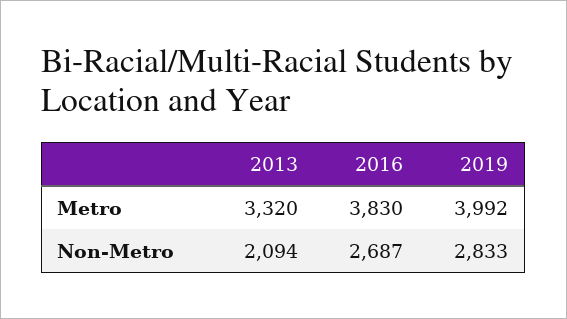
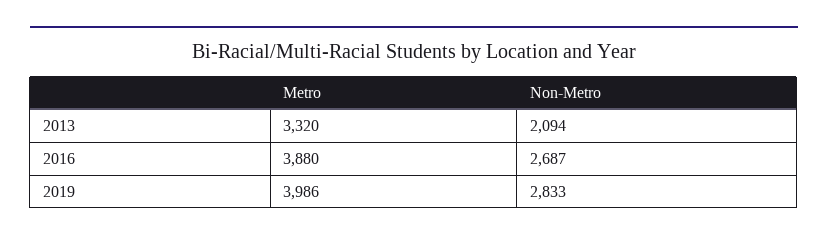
2016, Metro: 3830 -> 3880
2019, Metro: 3992 -> 3986

